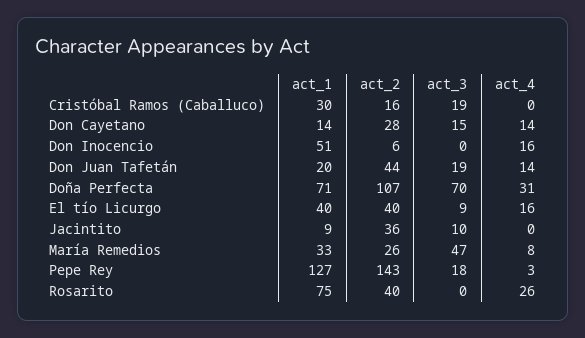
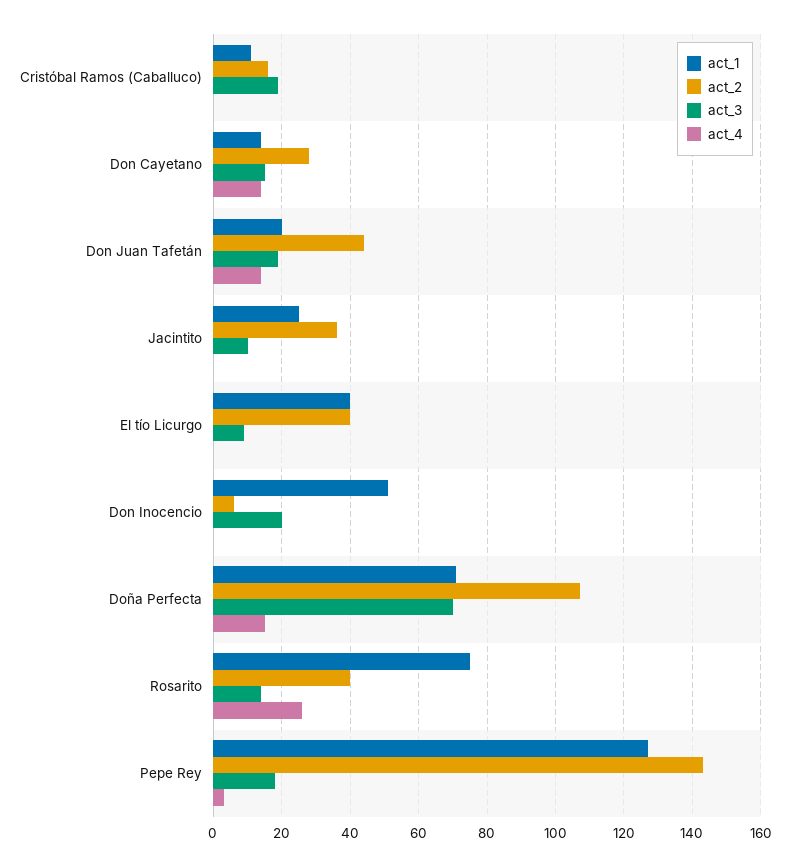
act_1, Cristóbal Ramos (Caballuco): 30 -> 10
act_3, Don Inocencio: 0 -> 20
act_4, Don Inocencio: 16 -> 0
act_4, Doña Perfecta: 31 -> 15
act_4, El tío Licurgo: 16 -> 0
act_1, Jacintito: 9 -> 25
act_1, María Remedios: 33 -> none
act_2, María Remedios: 26 -> none
act_3, María Remedios: 47 -> none
act_4, María Remedios: 8 -> none
act_3, Rosarito: 0 -> 15

